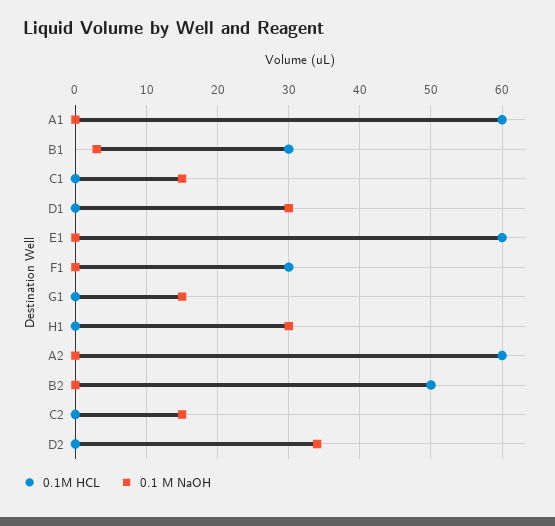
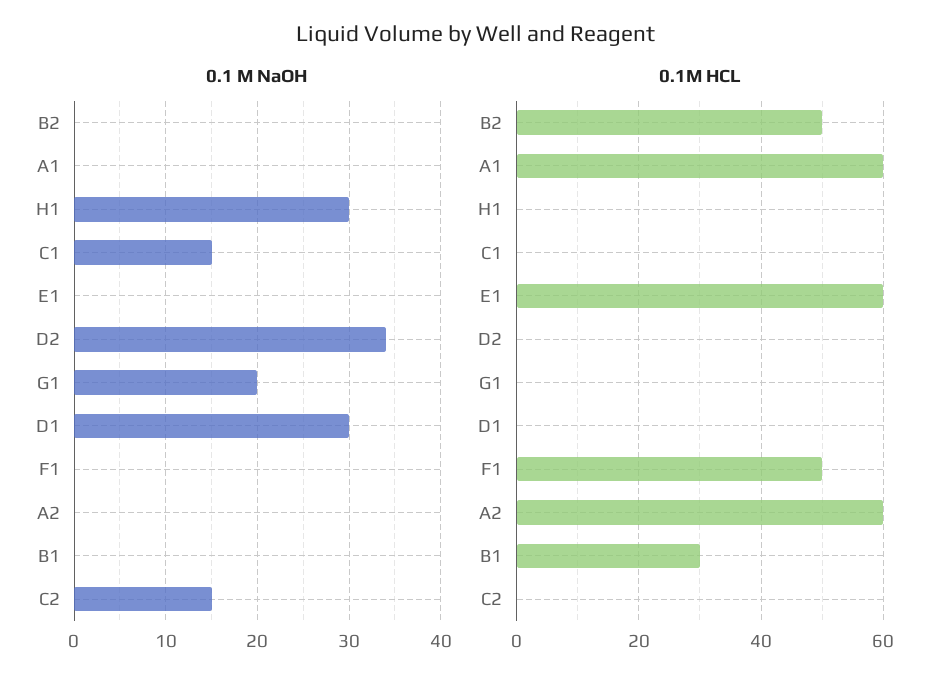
0.1 M NaOH, B1: 3 -> 0
0.1M HCL, F1: 30 -> 50
0.1 M NaOH, G1: 15 -> 20

